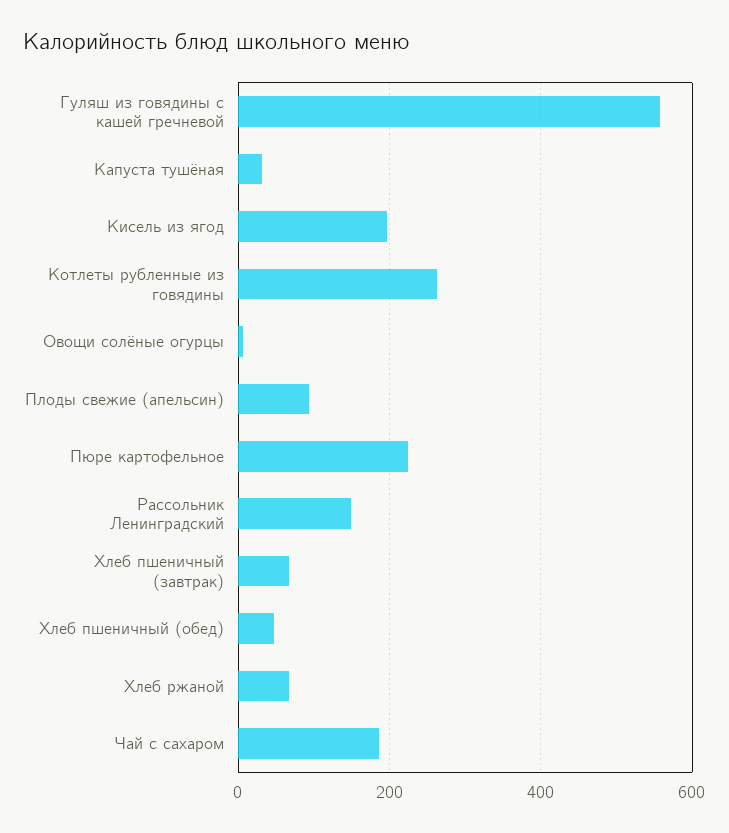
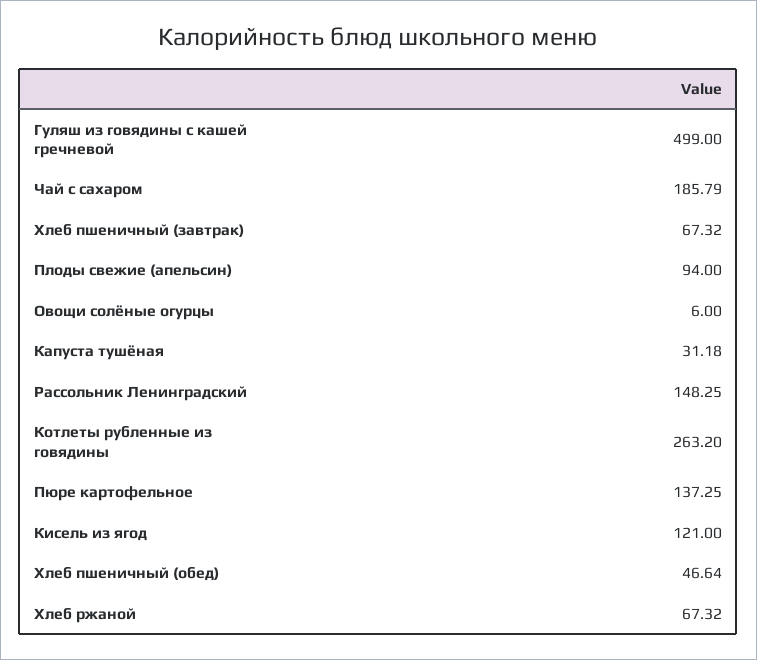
Гуляш из говядины с кашей гречневой: 560 -> 499
Кисель из ягод: 200 -> 121
Пюре картофельное: 220 -> 137.25

